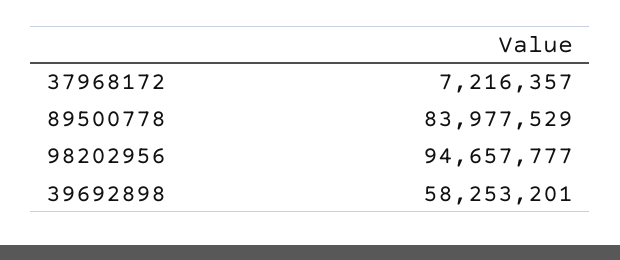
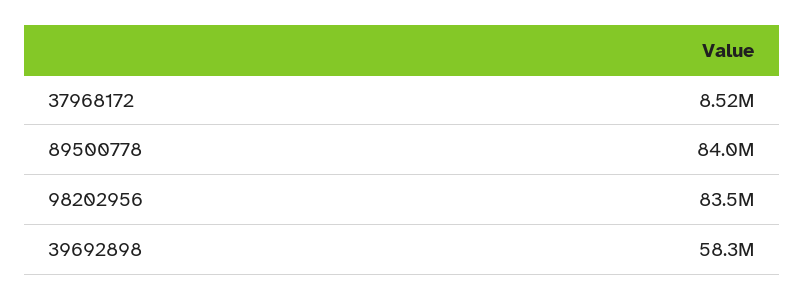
37968172: 7216357 -> 8520000
98202956: 94657777 -> 83500000

